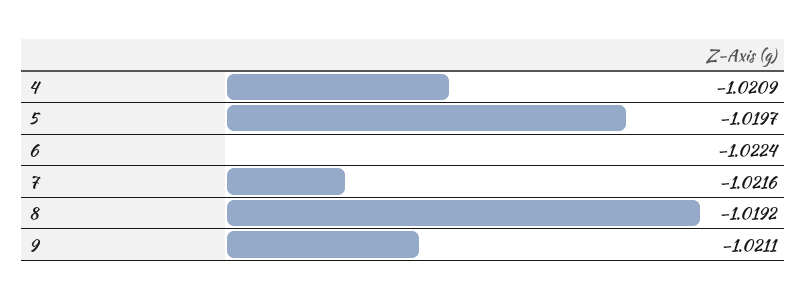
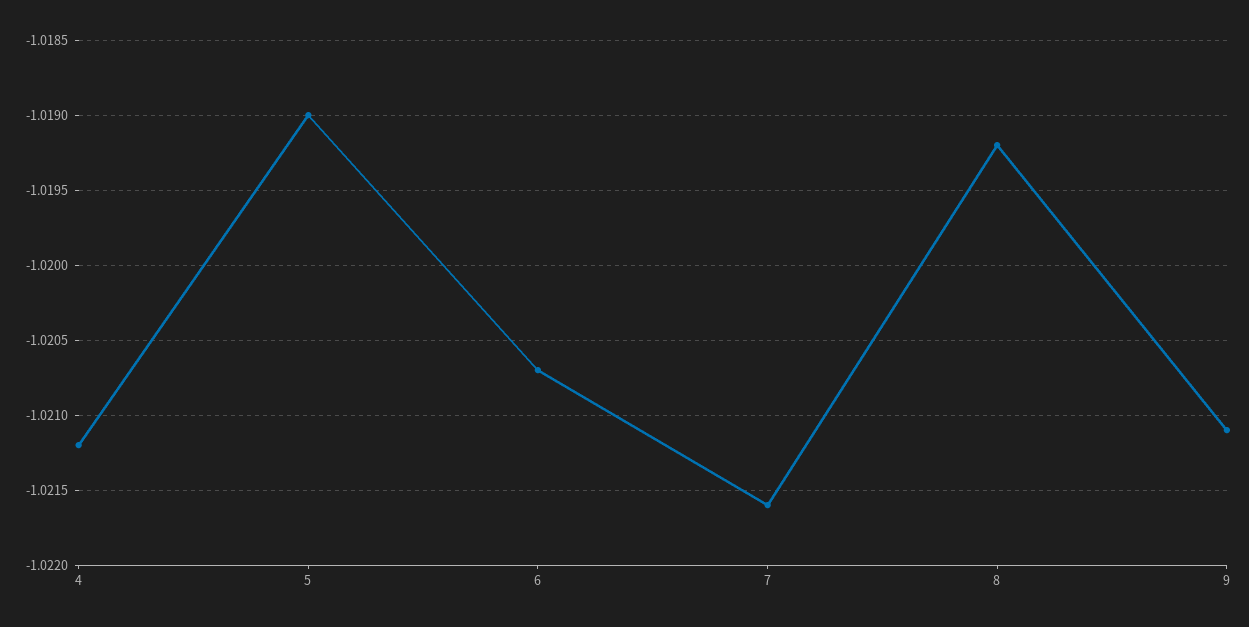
4: -1.0209 -> -1.0212
5: -1.0197 -> -1.019
6: -1.0224 -> -1.0207

